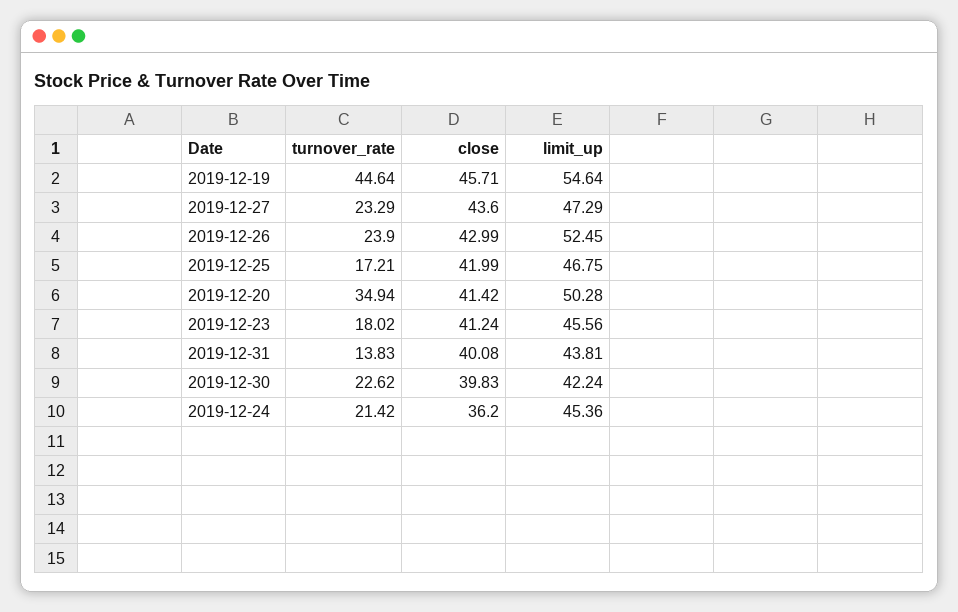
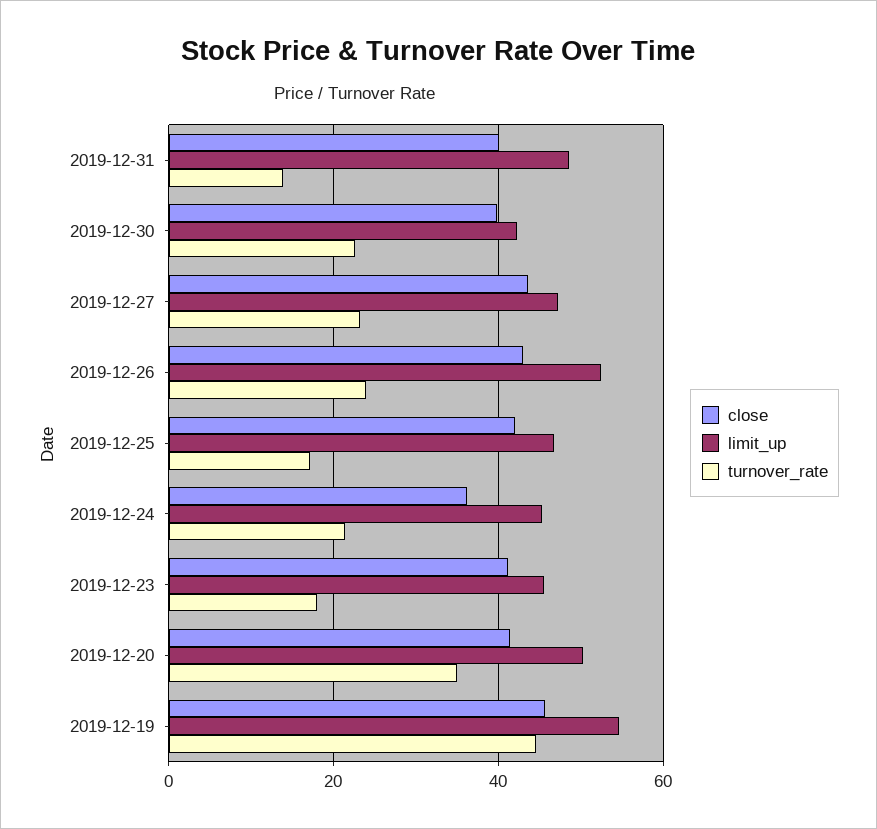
limit_up, 2019-12-31: 43.81 -> 48

